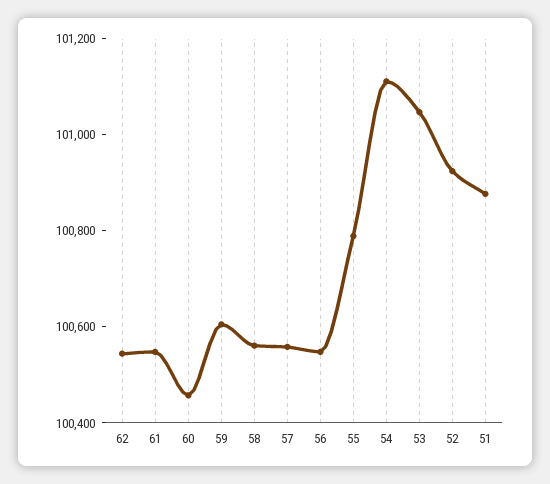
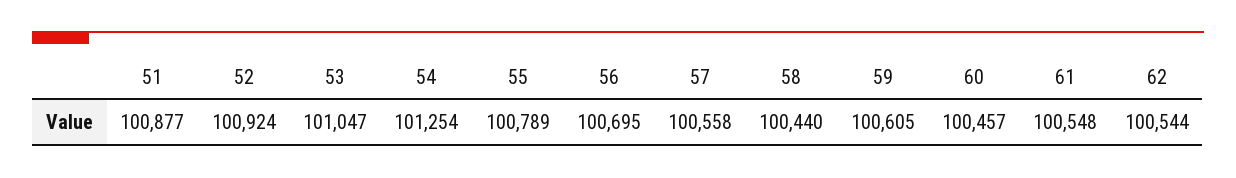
58: 100550 -> 100440
56: 100550 -> 100695
54: 101100 -> 101254

